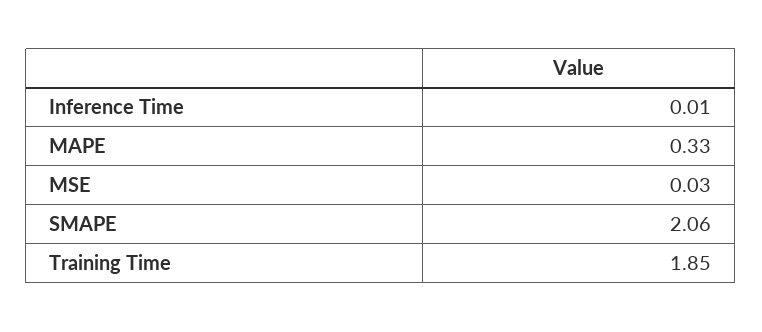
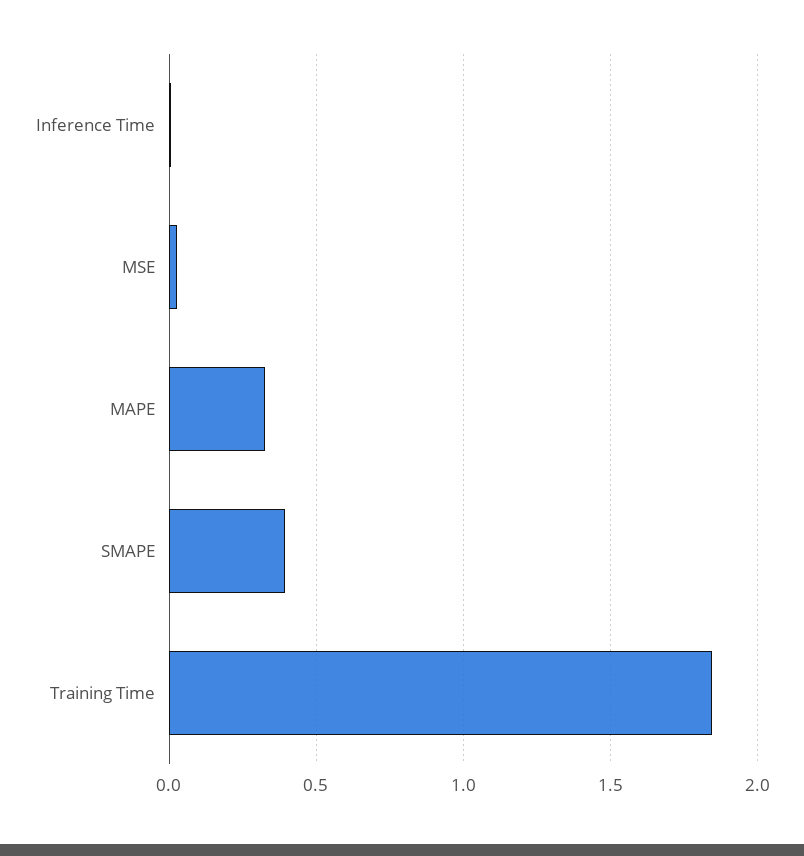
SMAPE: 2.06 -> 0.4

